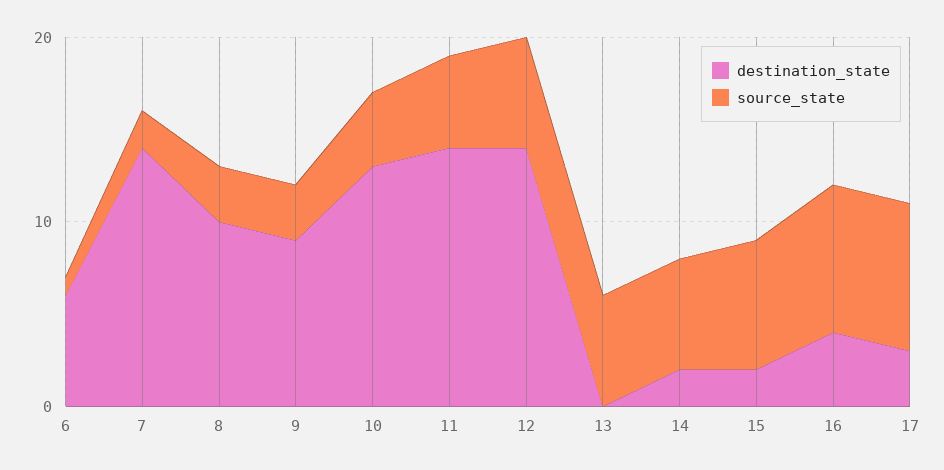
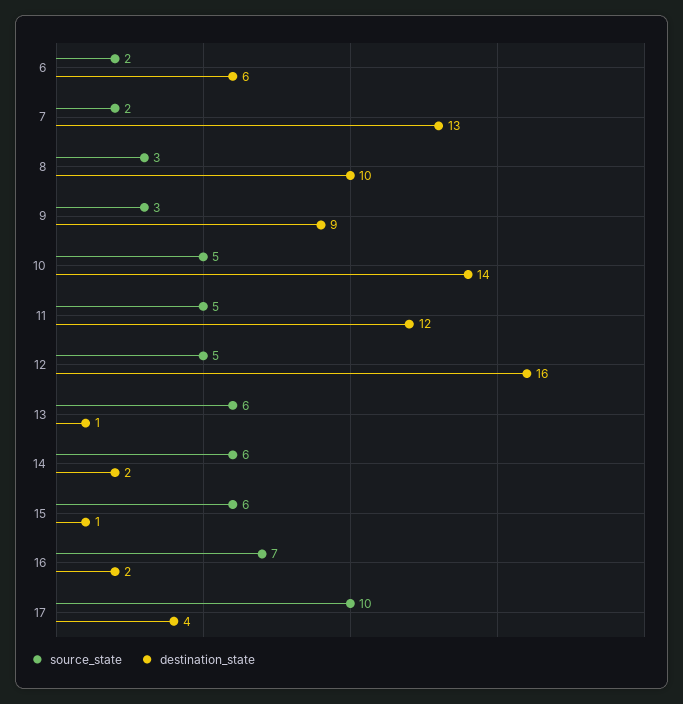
source_state, 6: 1 -> 2
destination_state, 7: 14 -> 13
destination_state, 10: 13 -> 14
source_state, 10: 4 -> 5
destination_state, 11: 14 -> 12
destination_state, 12: 14 -> 16
source_state, 12: 6 -> 5
destination_state, 13: 0 -> 1
destination_state, 15: 2 -> 1
source_state, 15: 7 -> 6
destination_state, 16: 4 -> 2
source_state, 16: 8 -> 7
destination_state, 17: 3 -> 4
source_state, 17: 8 -> 10

